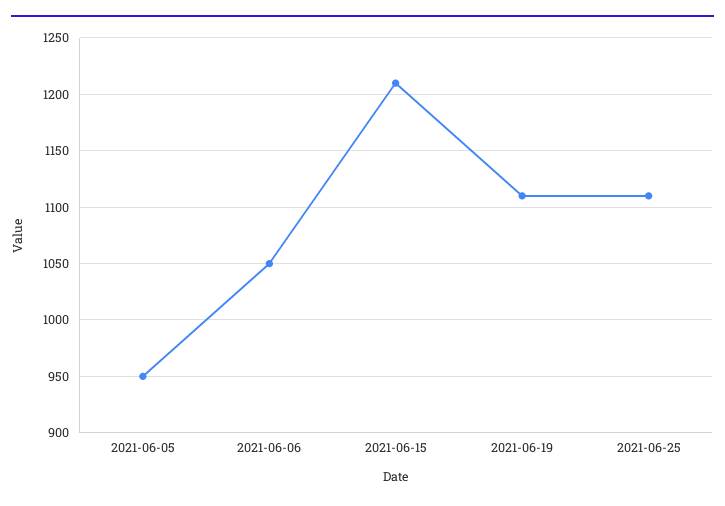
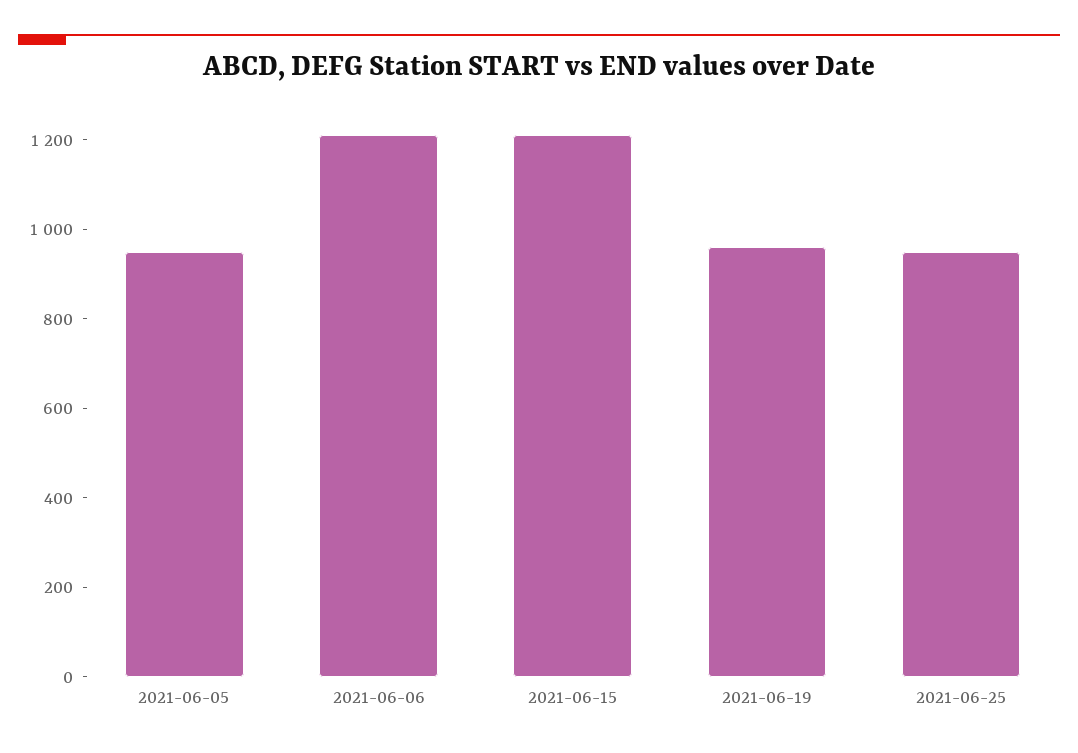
2021-06-06: 1050 -> 1200
2021-06-19: 1110 -> 950
2021-06-25: 1110 -> 950

